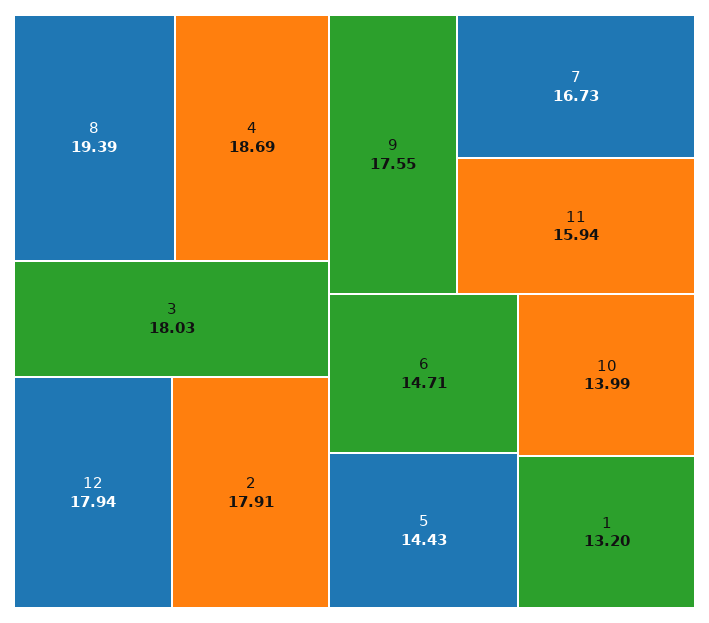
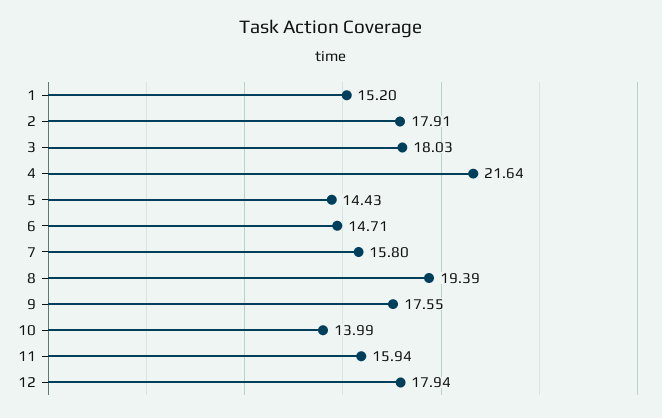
4: 18.69 -> 21.64
7: 16.73 -> 15.8
1: 13.2 -> 15.2

